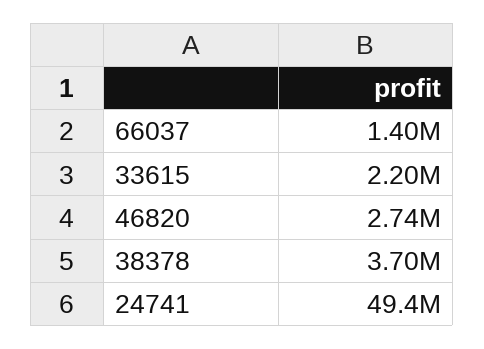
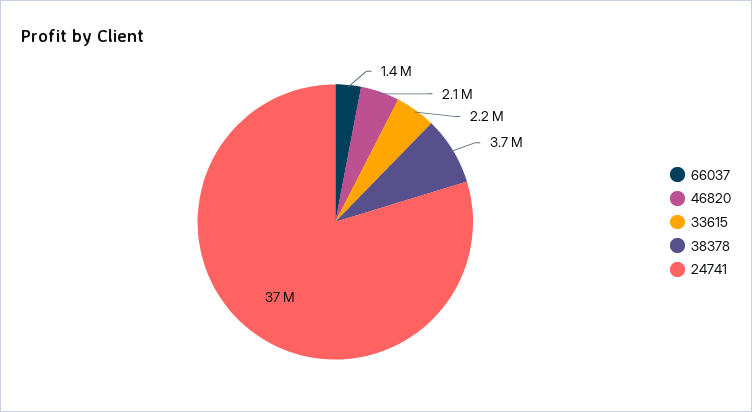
46820: 2740000 -> 2100000
24741: 49400000 -> 37000000

